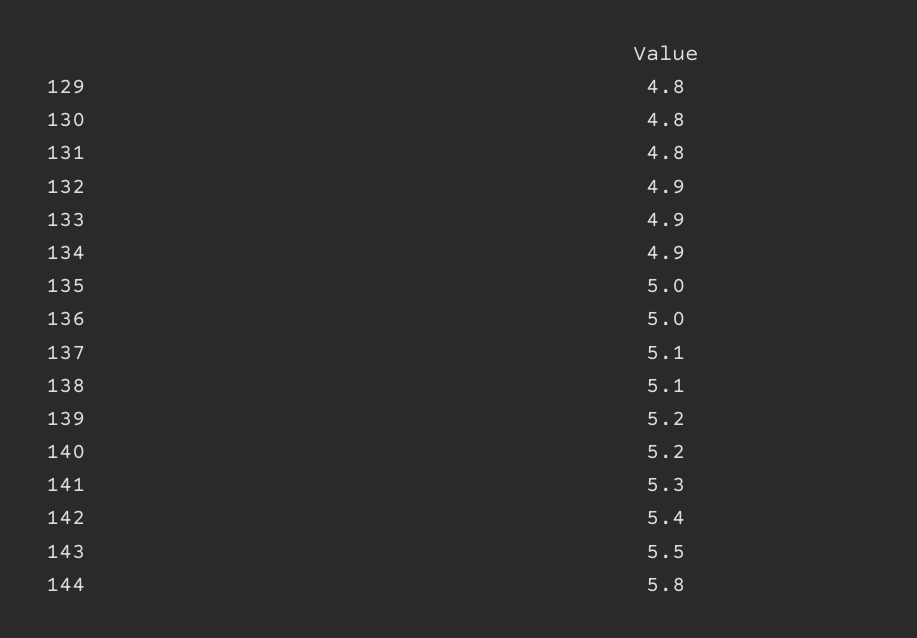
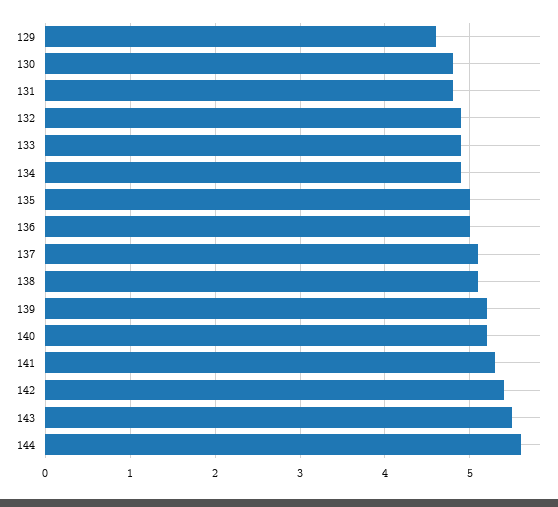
129: 4.8 -> 4.6
144: 5.8 -> 5.6

